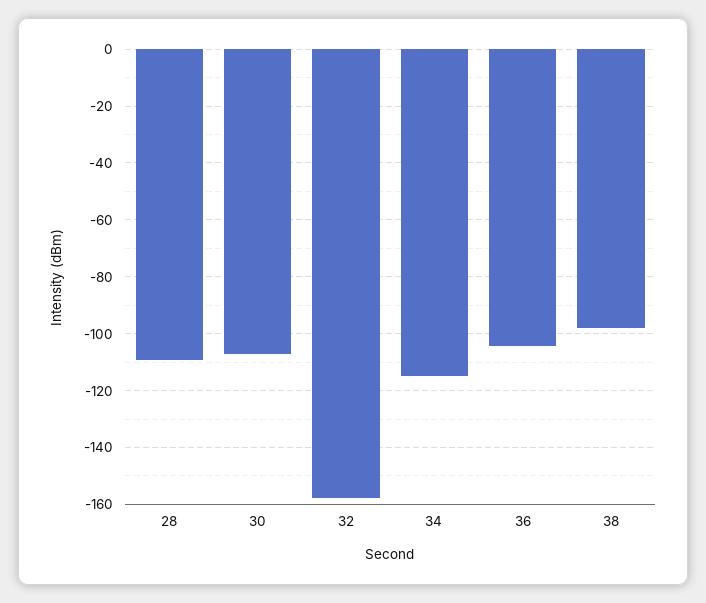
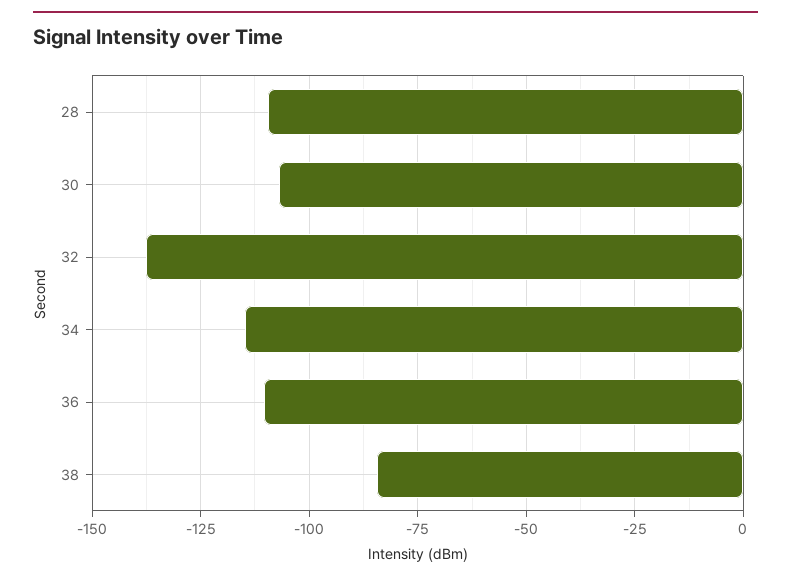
32: -157.5 -> -137.5
36: -105 -> -110
38: -97.5 -> -85

